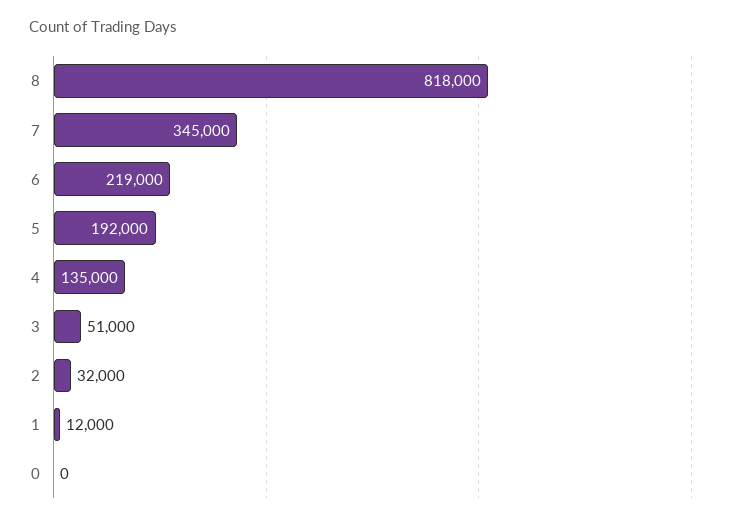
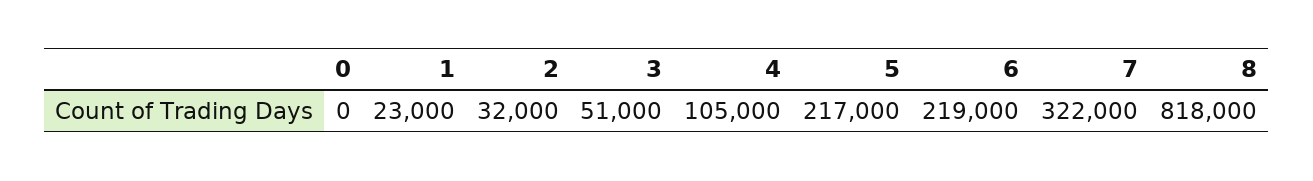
7: 345000 -> 322000
5: 192000 -> 217000
4: 135000 -> 105000
1: 12000 -> 23000

